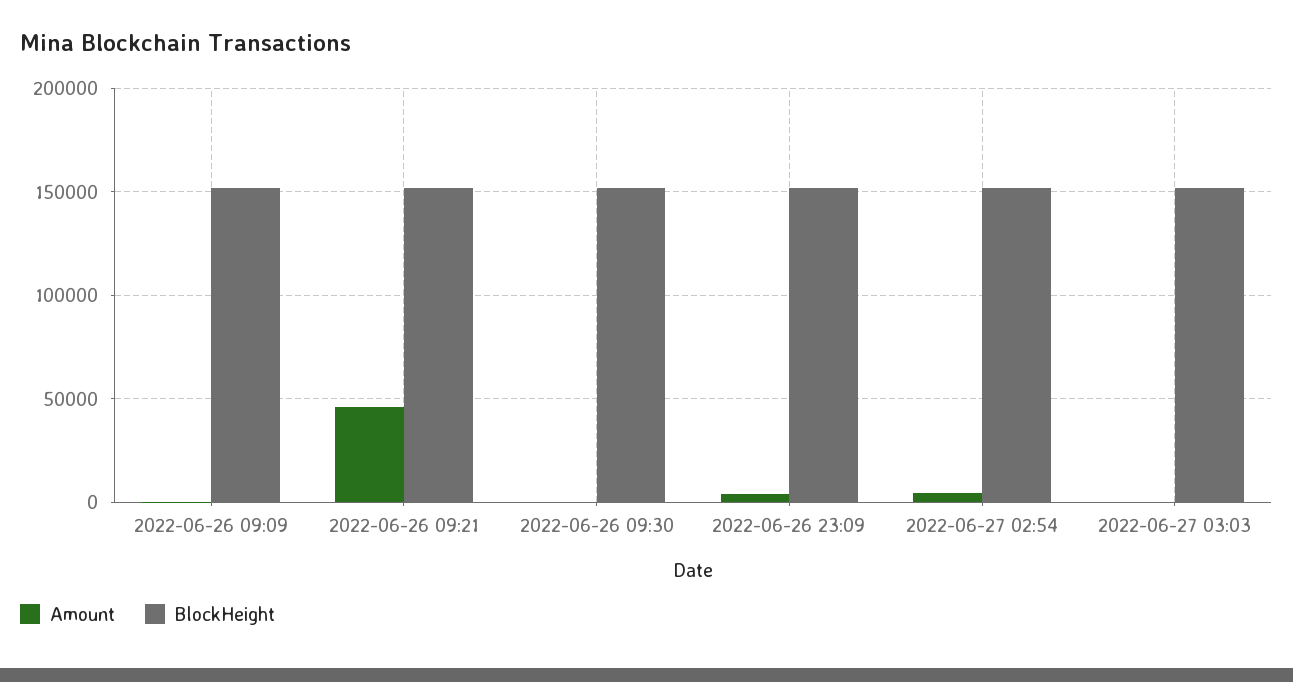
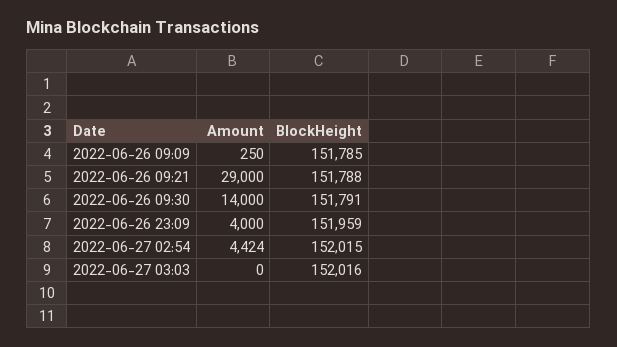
Amount, 2022-06-26 09:21: 45000 -> 29000
Amount, 2022-06-26 09:30: 0 -> 14000

